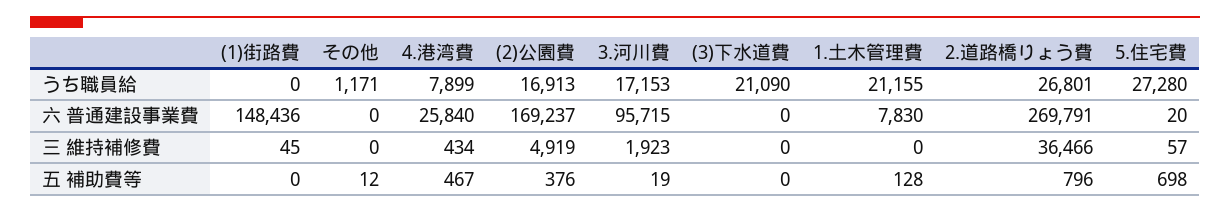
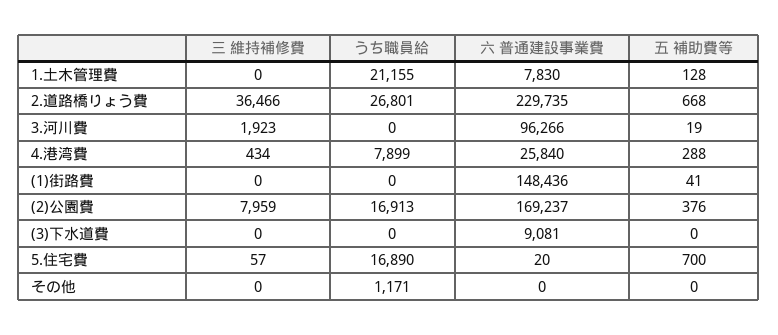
3.河川費, うち職員給: 17153 -> 0
(3)下水道費, うち職員給: 21090 -> 0
5.住宅費, うち職員給: 27280 -> 16890
3.河川費, 六 普通建設事業費: 95715 -> 96266
(3)下水道費, 六 普通建設事業費: 0 -> 9081
2.道路橋りょう費, 六 普通建設事業費: 269791 -> 229735
(1)街路費, 三 維持補修費: 45 -> 0
(2)公園費, 三 維持補修費: 4919 -> 7959
(1)街路費, 五 補助費等: 0 -> 41
その他, 五 補助費等: 12 -> 0
4.港湾費, 五 補助費等: 467 -> 288
2.道路橋りょう費, 五 補助費等: 796 -> 668
5.住宅費, 五 補助費等: 698 -> 700

